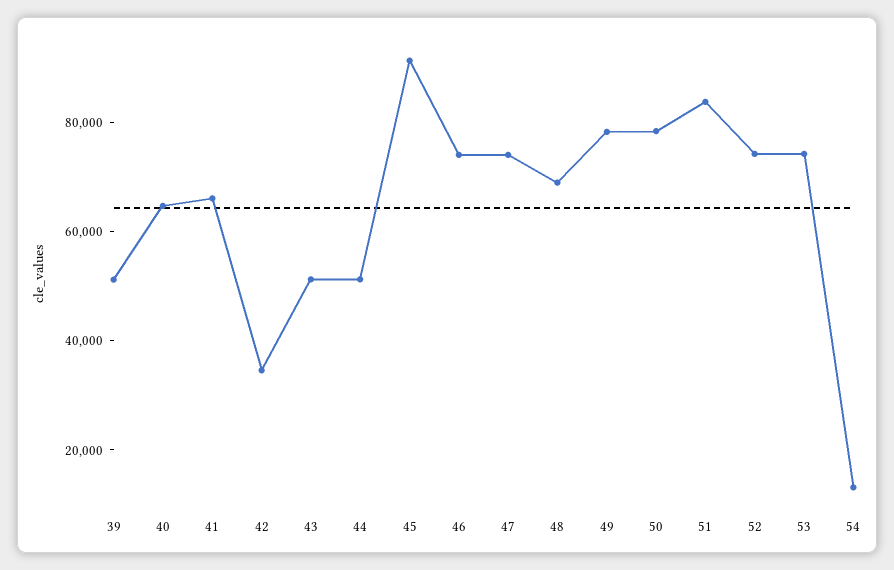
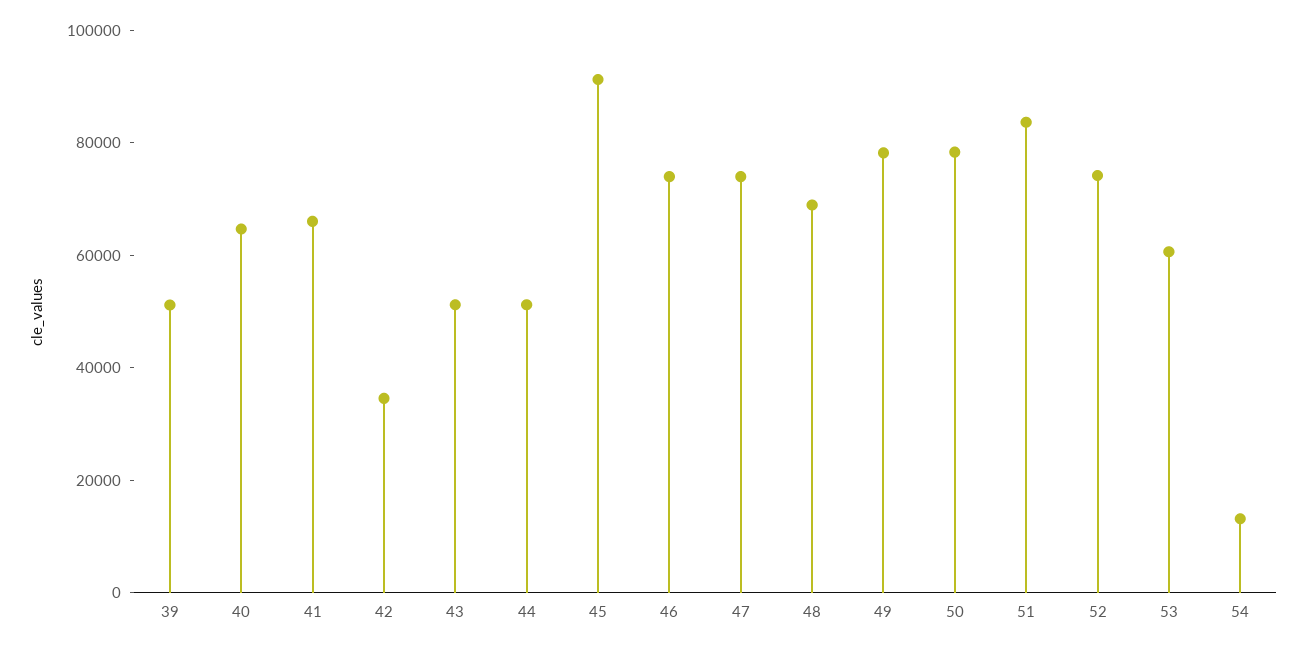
53: 75000 -> 60000

